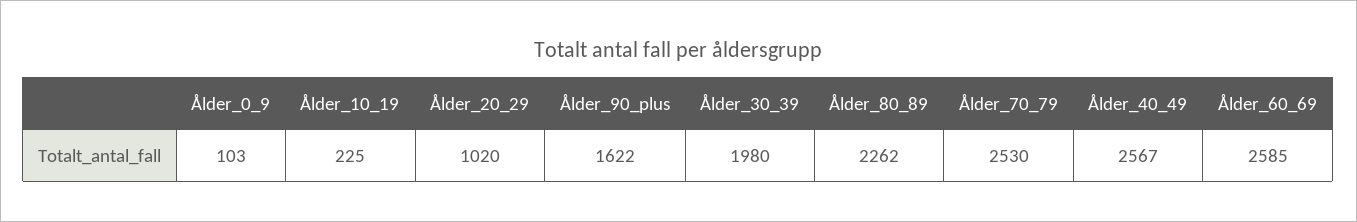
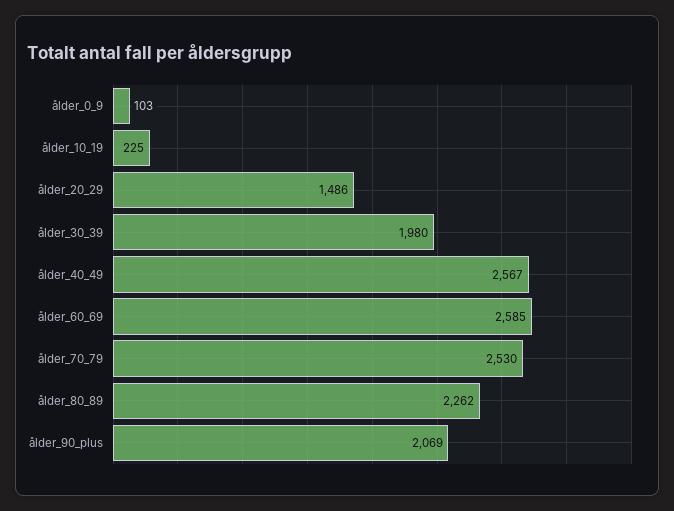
Ålder_20_29: 1020 -> 1486
Ålder_90_plus: 1622 -> 2069

